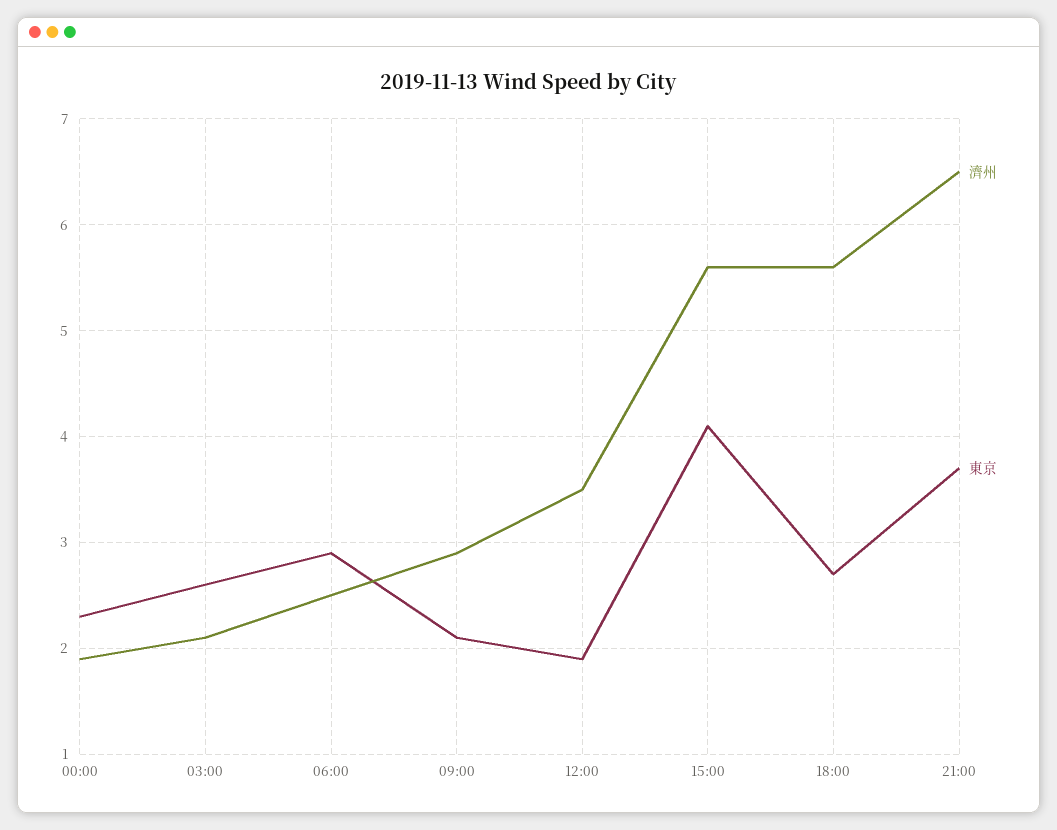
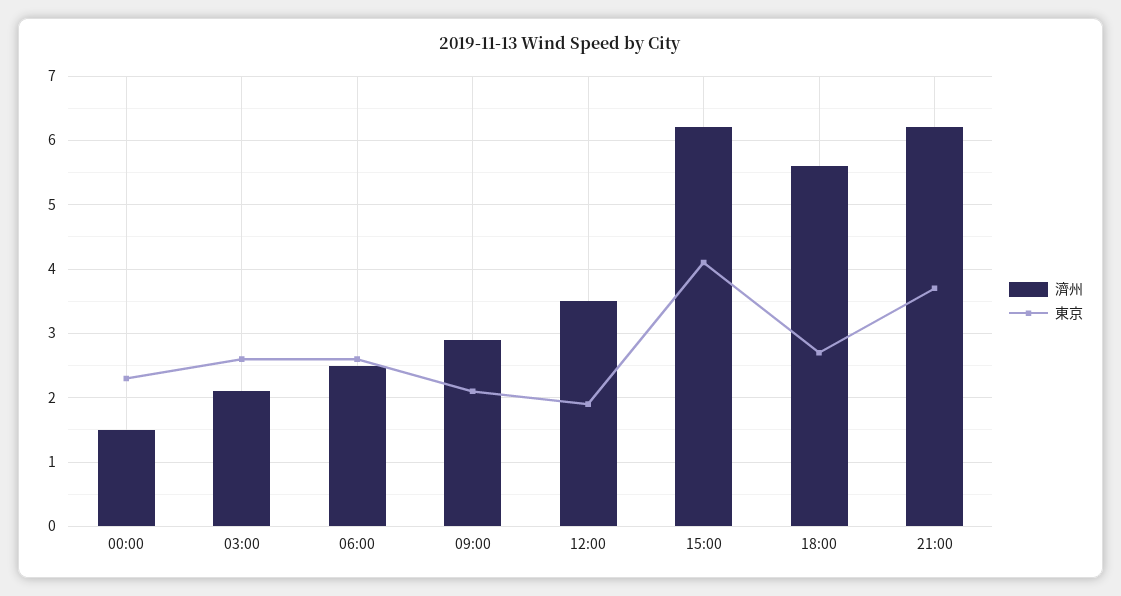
濟州, 00:00: 1.9 -> 1.5
東京, 06:00: 2.9 -> 2.6
濟州, 15:00: 5.6 -> 6.2
濟州, 21:00: 6.5 -> 6.2

